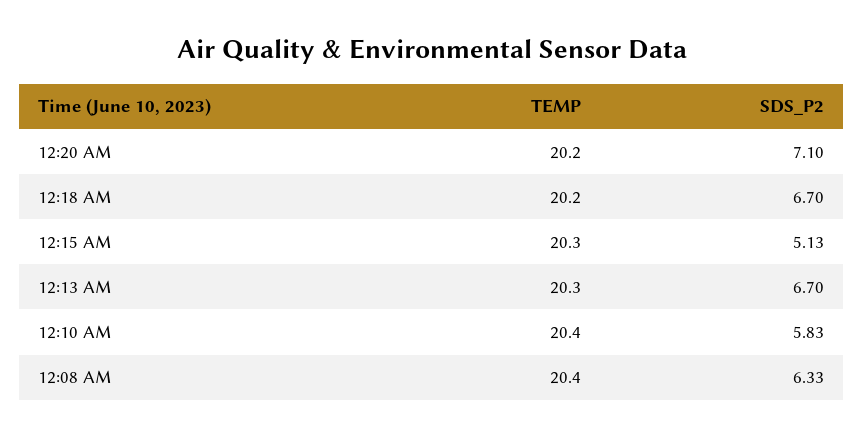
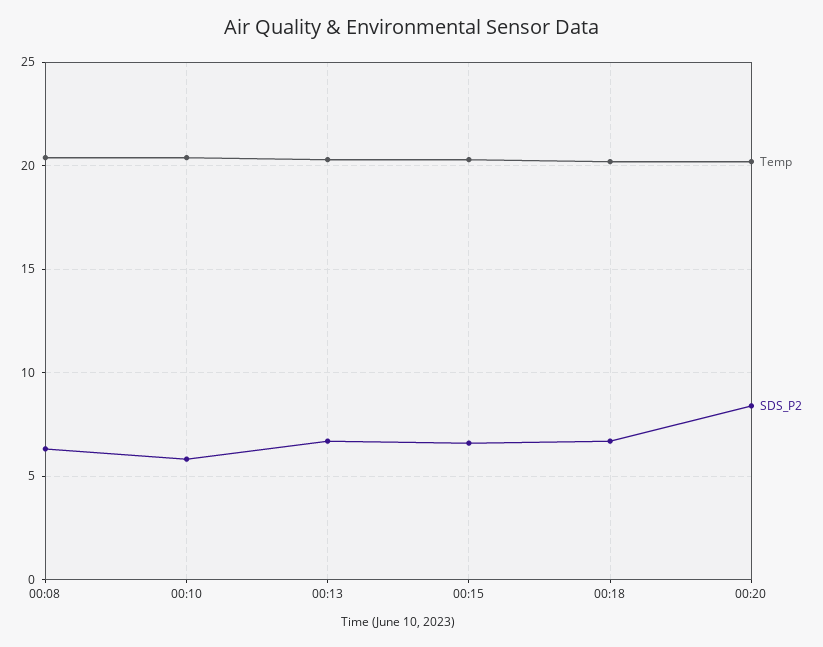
SDS_P2, 12:20 AM: 7.1 -> 8.5
SDS_P2, 12:15 AM: 5.13 -> 6.5

